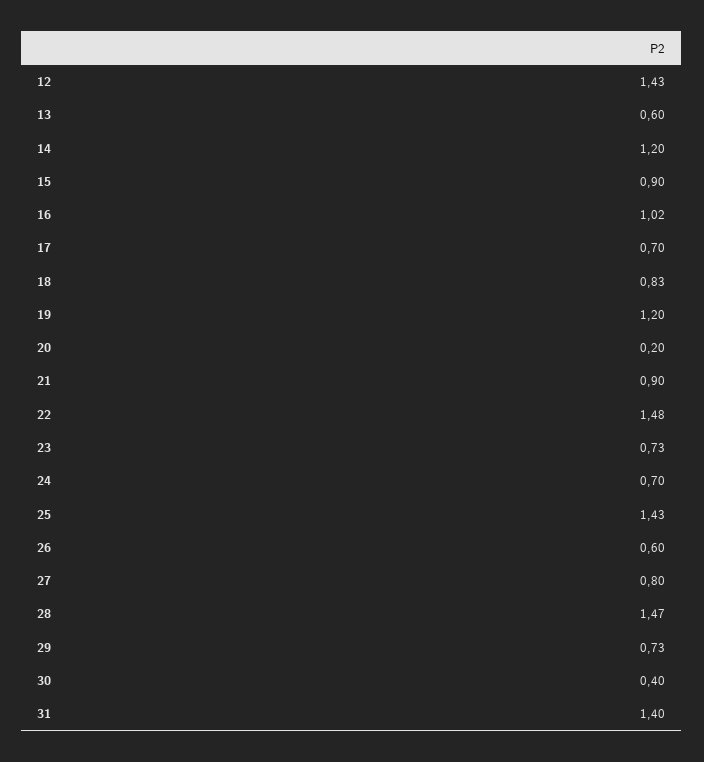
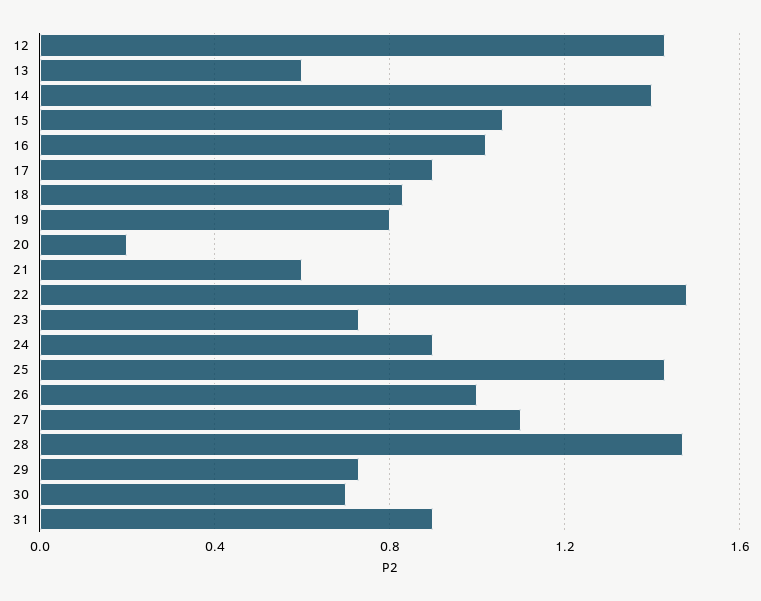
14: 1.2 -> 1.4
15: 0.9 -> 1.05
17: 0.7 -> 0.9
19: 1.2 -> 0.8
21: 0.9 -> 0.6
24: 0.7 -> 0.9
26: 0.6 -> 1
27: 0.8 -> 1.1
30: 0.4 -> 0.7
31: 1.4 -> 0.9

